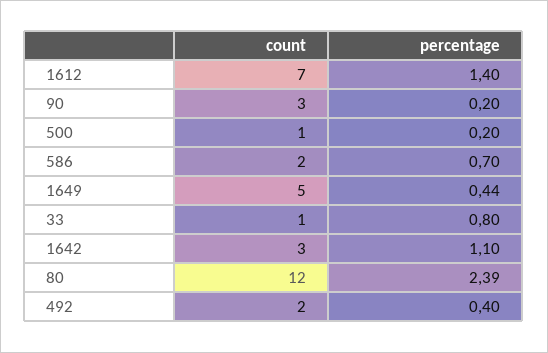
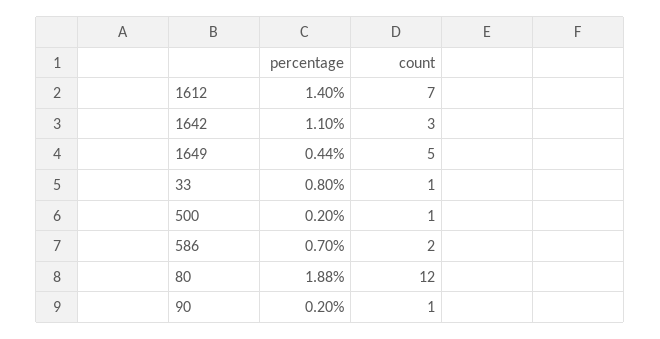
count, 90: 3 -> 1
percentage, 80: 2.39 -> 1.88
count, 492: 2 -> none
percentage, 492: 0.4 -> none

